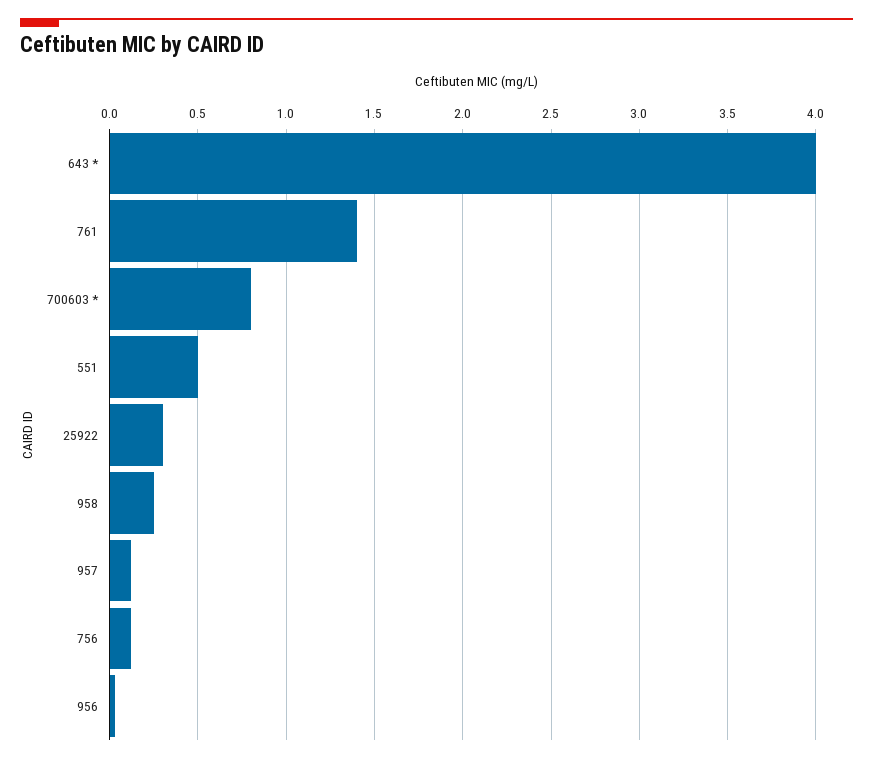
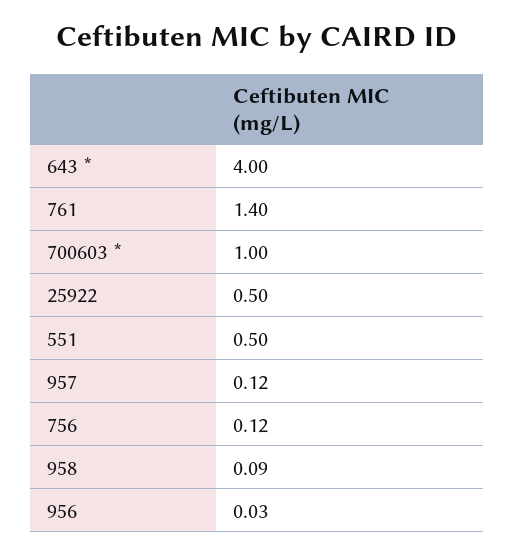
700603 *: 0.8 -> 1
25922: 0.3 -> 0.5
958: 0.25 -> 0.09

